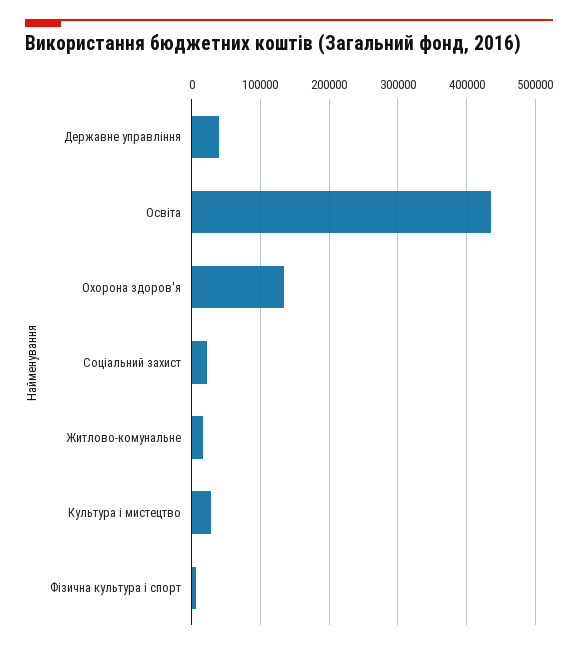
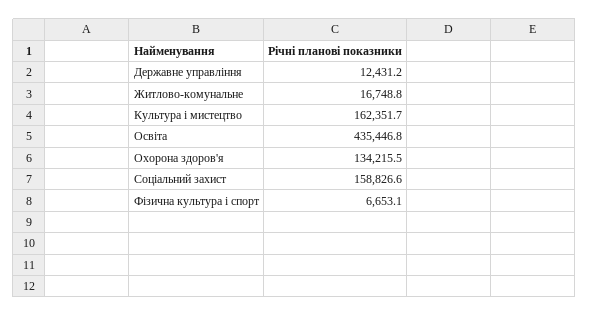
Державне управління: 40000 -> 12431.2
Соціальний захист: 20000 -> 158826.6
Культура і мистецтво: 30000 -> 162351.7

